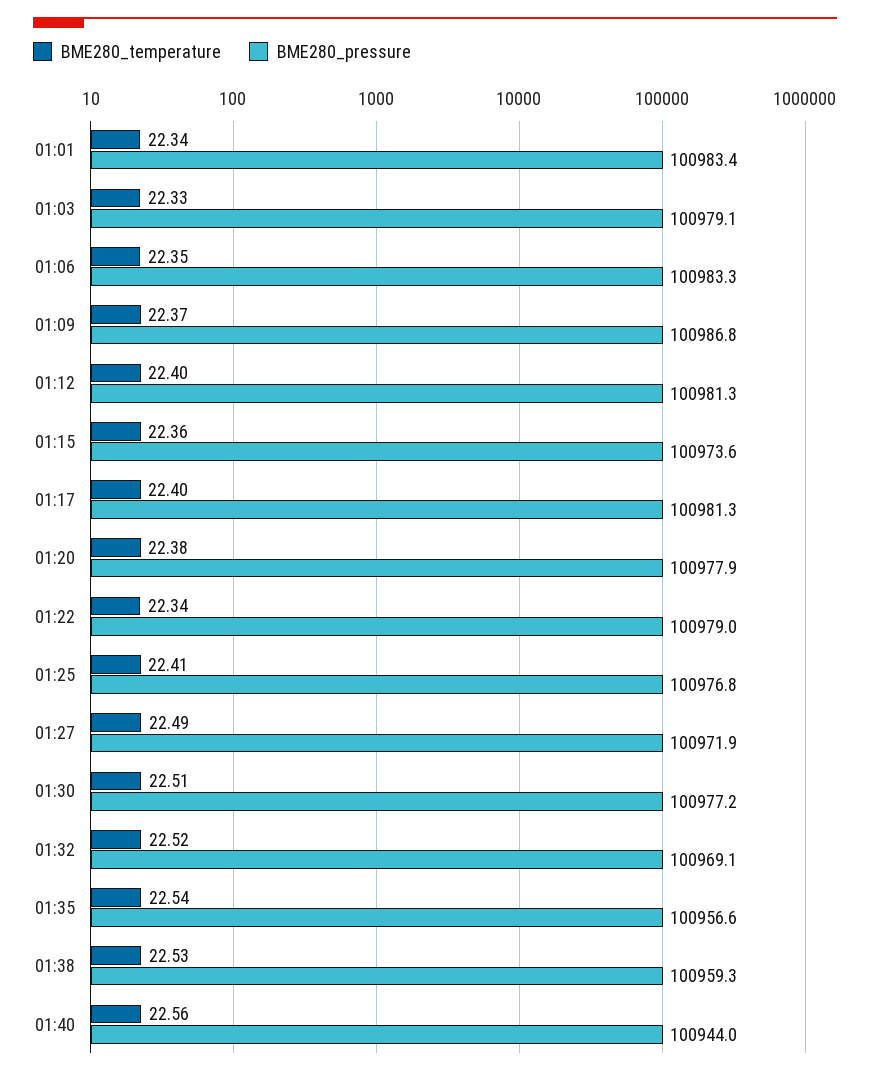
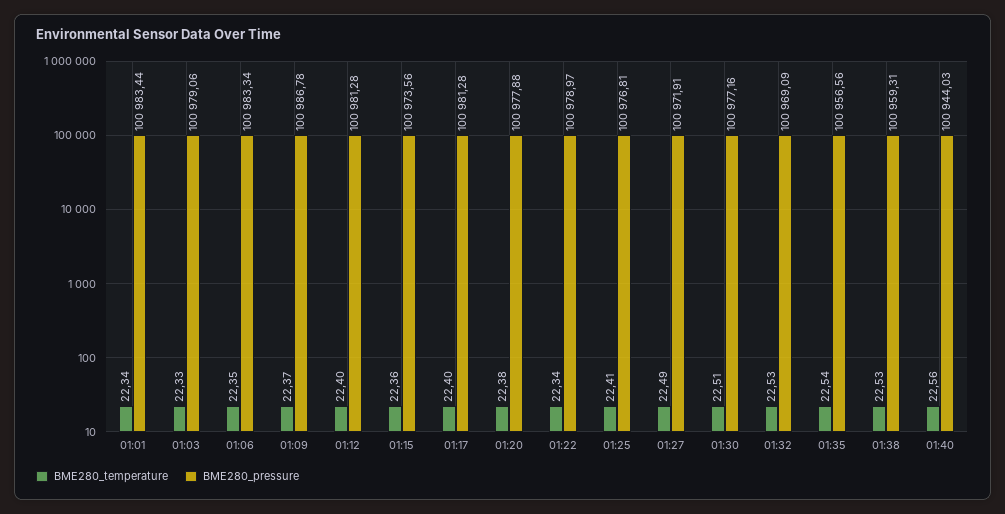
BME280_temperature, 01:32: 22.52 -> 22.53

